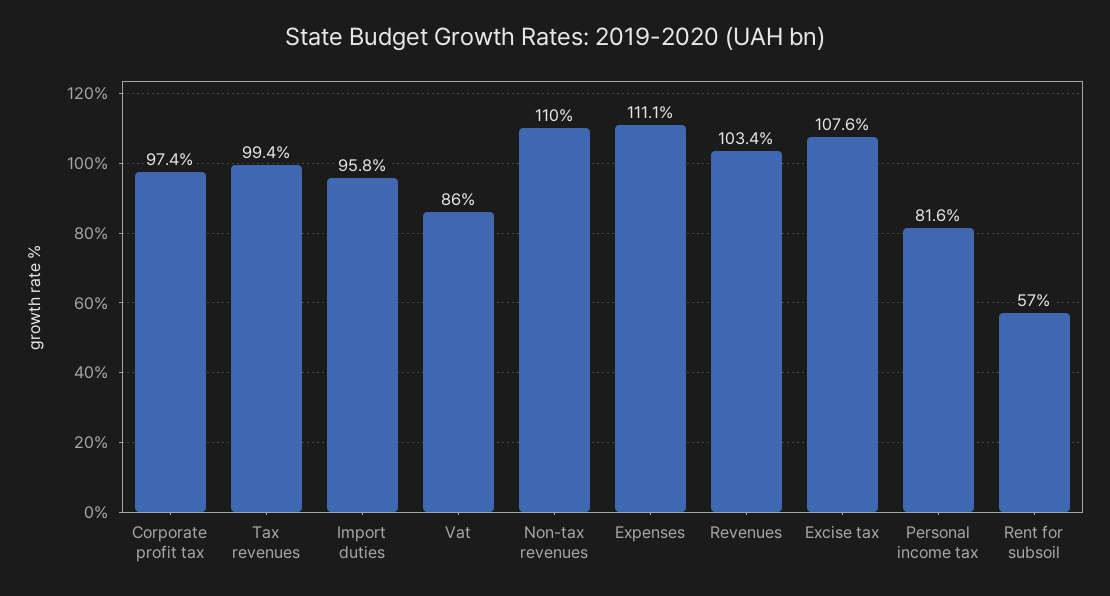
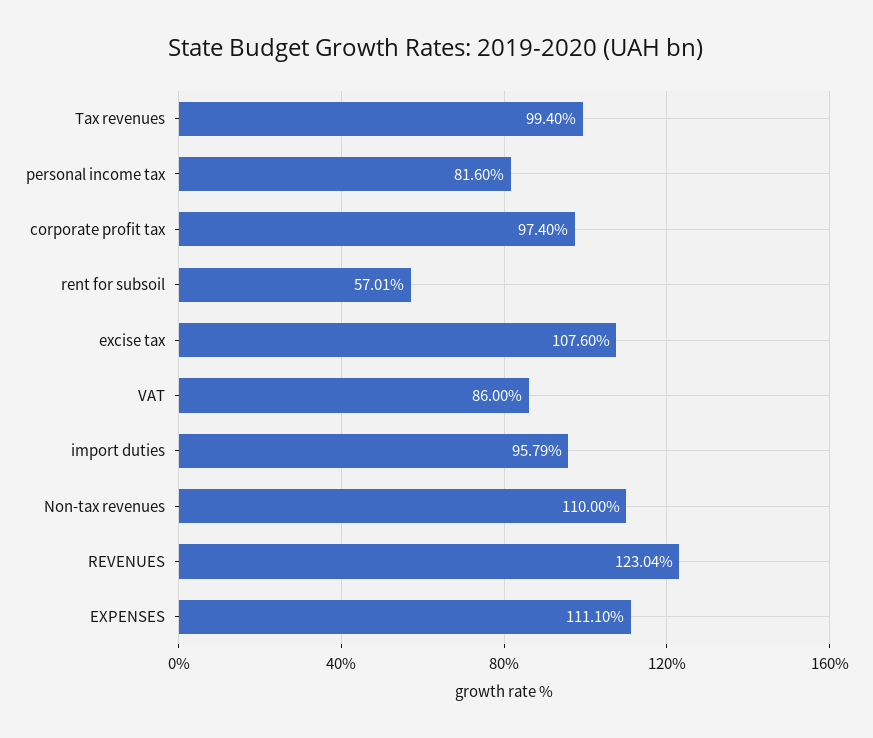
Revenues: 103.4 -> 123.04

